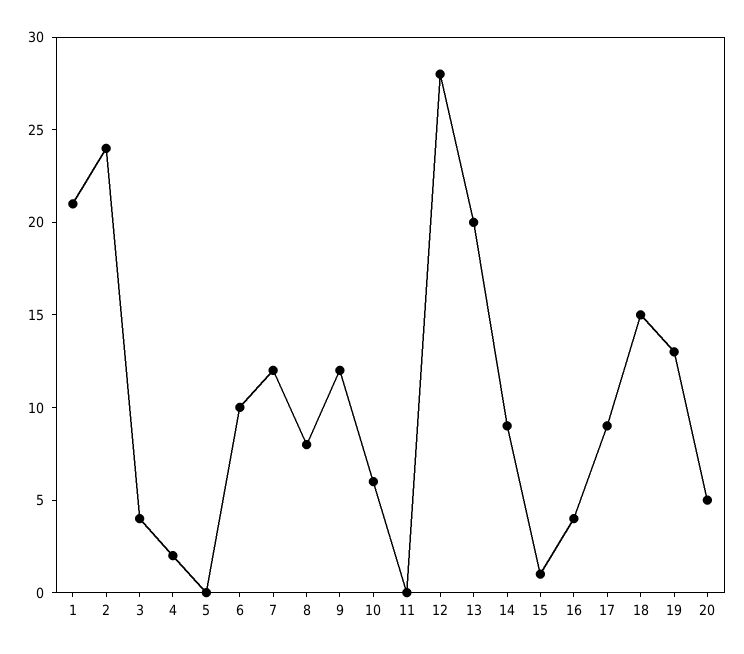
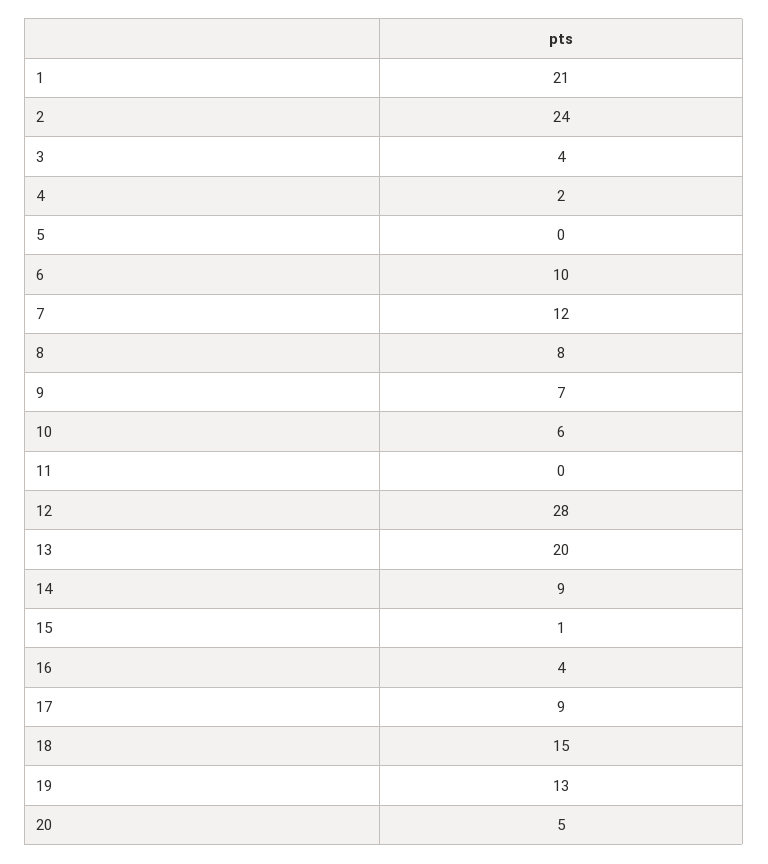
9: 12 -> 7

